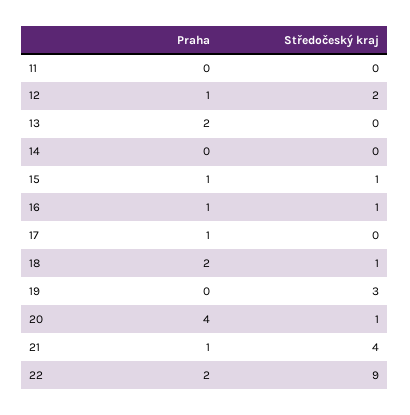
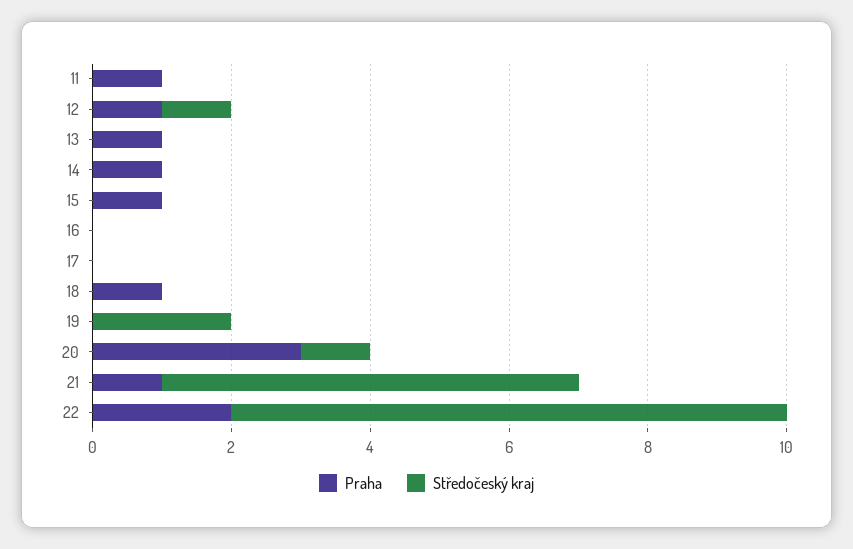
Praha, 11: 0 -> 1
Středočeský kraj, 12: 2 -> 1
Praha, 13: 2 -> 1
Praha, 14: 0 -> 1
Středočeský kraj, 15: 1 -> 0
Praha, 16: 1 -> 0
Středočeský kraj, 16: 1 -> 0
Praha, 17: 1 -> 0
Praha, 18: 2 -> 1
Středočeský kraj, 18: 1 -> 0
Středočeský kraj, 19: 3 -> 2
Praha, 20: 4 -> 3
Středočeský kraj, 21: 4 -> 6
Středočeský kraj, 22: 9 -> 8

